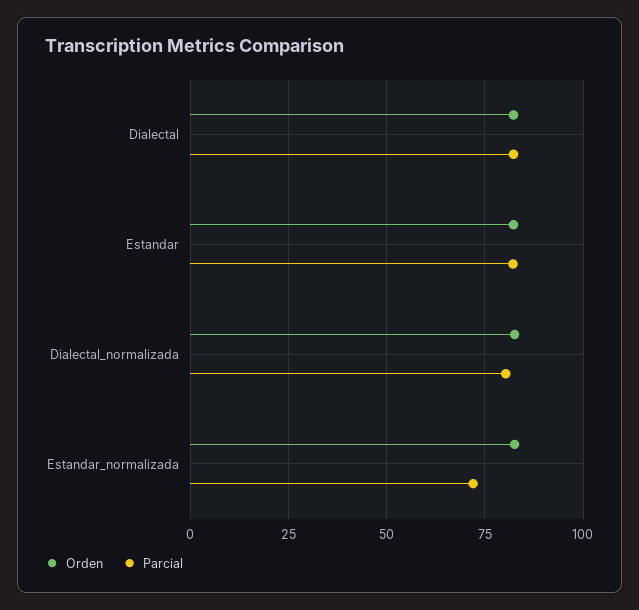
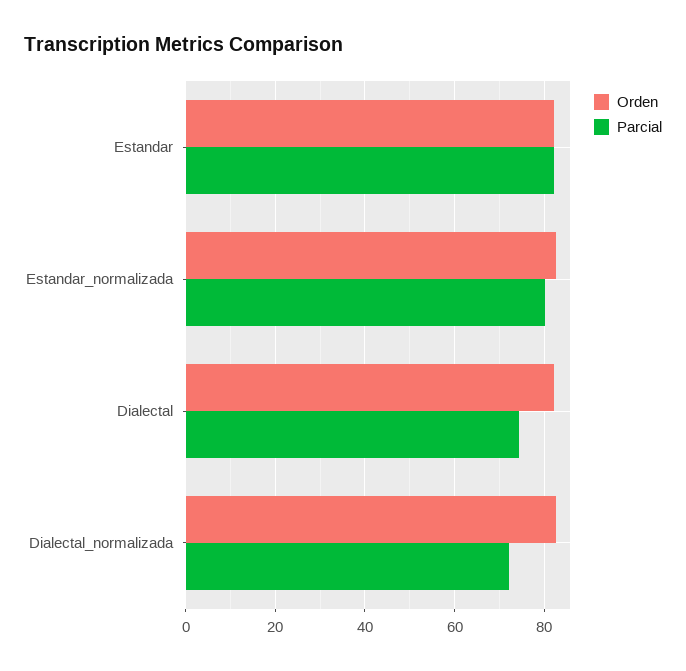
Parcial, Dialectal: 82.5 -> 74
Parcial, Dialectal_normalizada: 80 -> 72
Parcial, Estandar_normalizada: 72.5 -> 80

